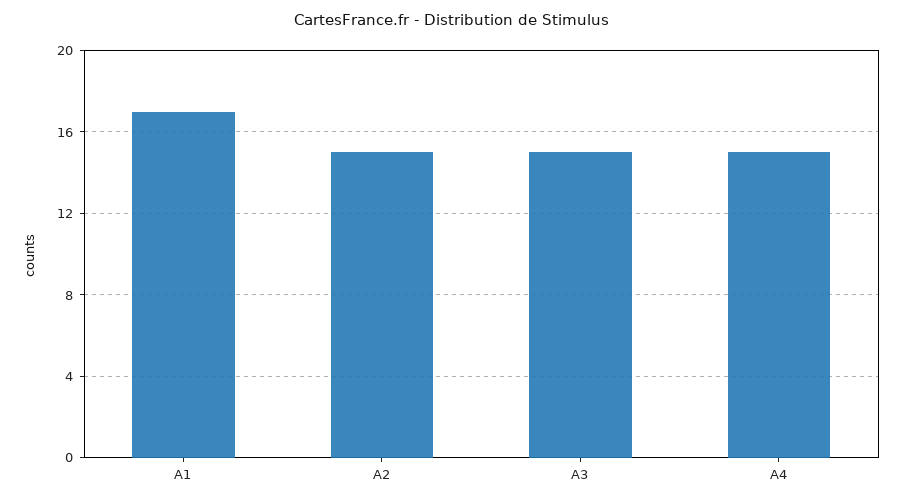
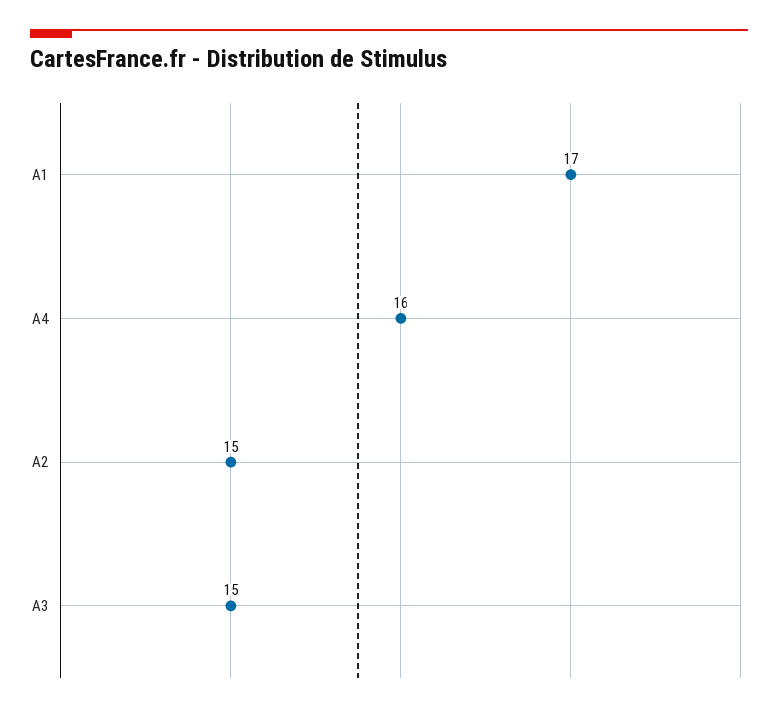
A4: 15 -> 16

